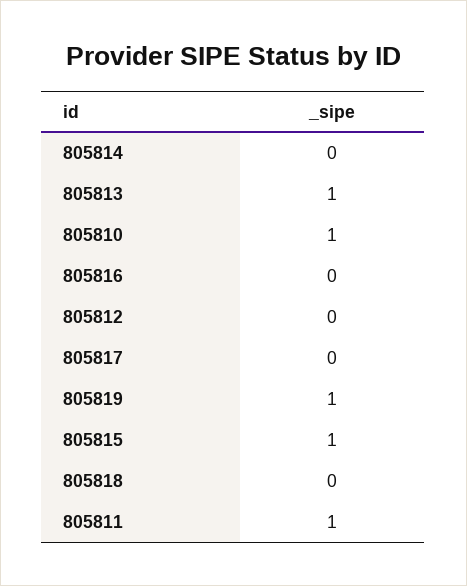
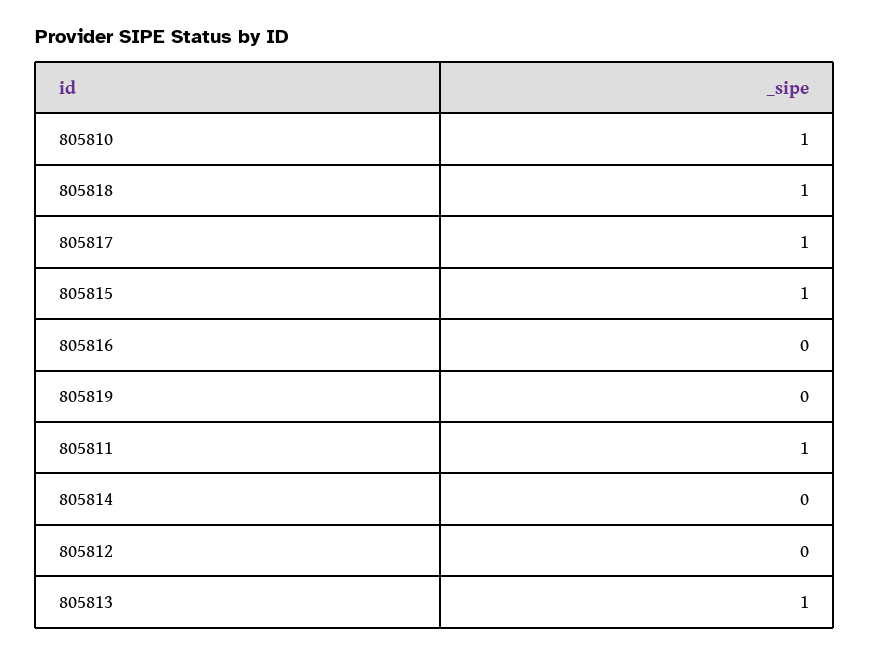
805817: 0 -> 1
805819: 1 -> 0
805818: 0 -> 1

